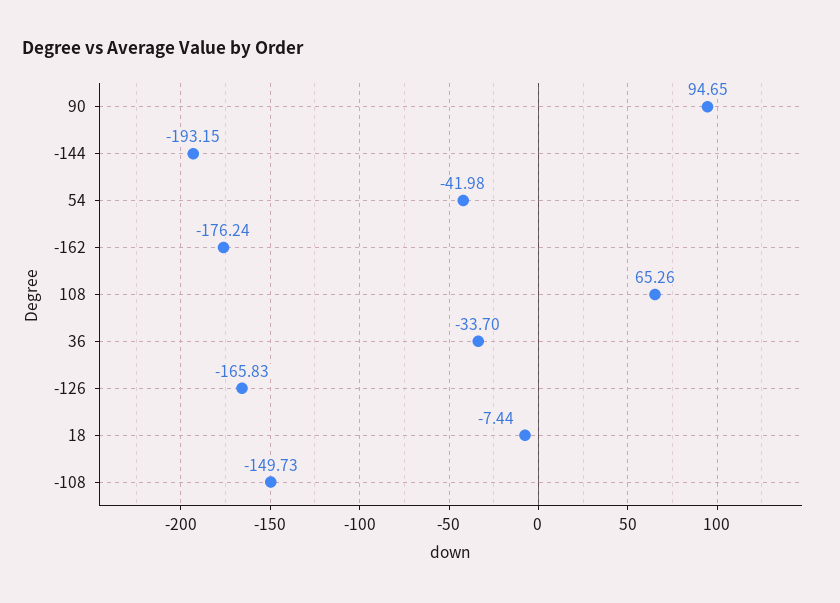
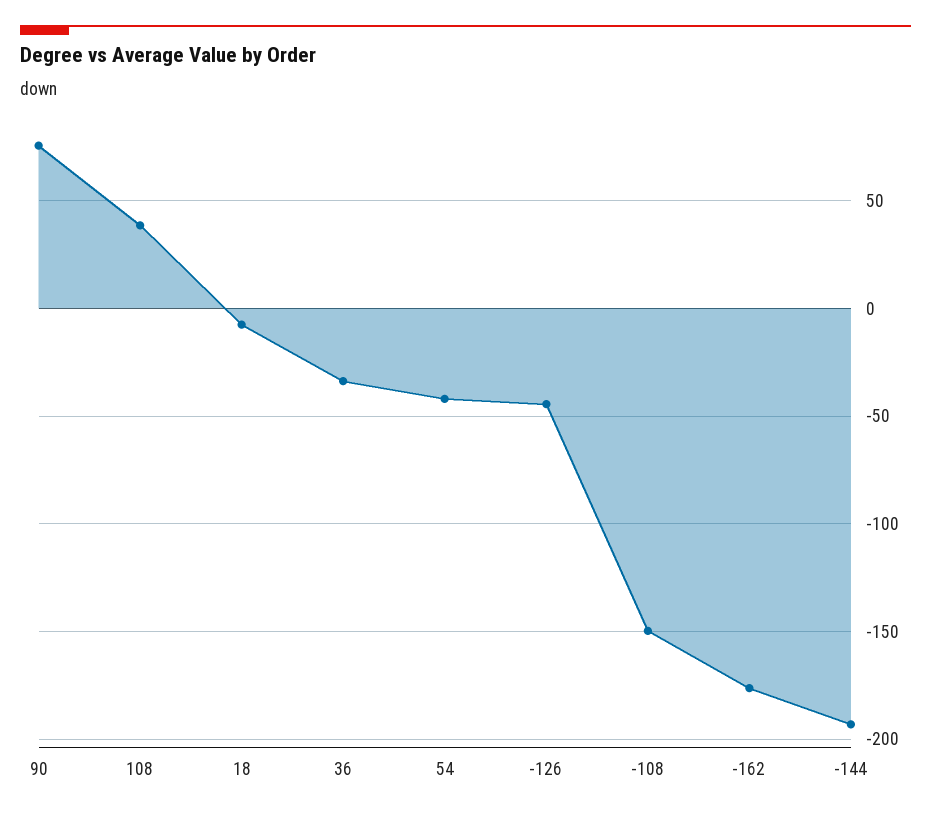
90: 94.65 -> 75
108: 65.26 -> 40
-126: -165.83 -> -45

